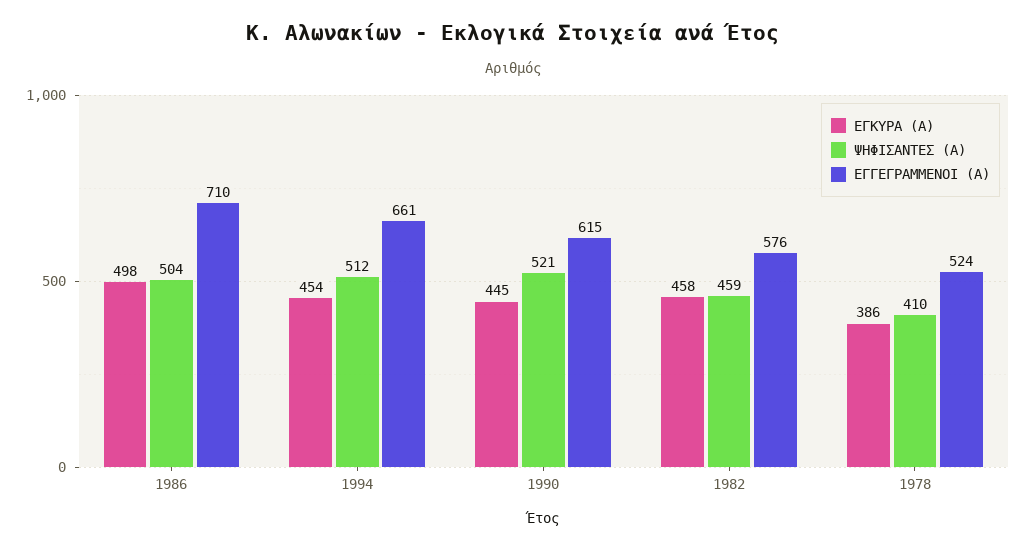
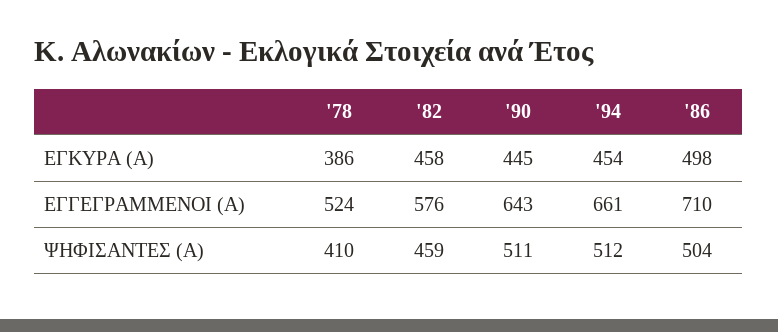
ΨΗΦΙΣΑΝΤΕΣ (Α), 1990: 521 -> 511
ΕΓΓΕΓΡΑΜΜΕΝΟΙ (Α), 1990: 615 -> 643

